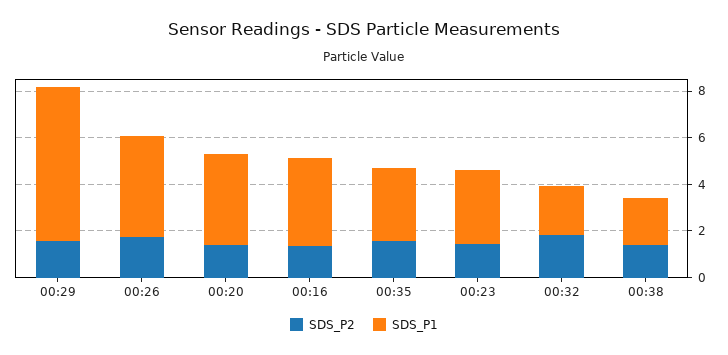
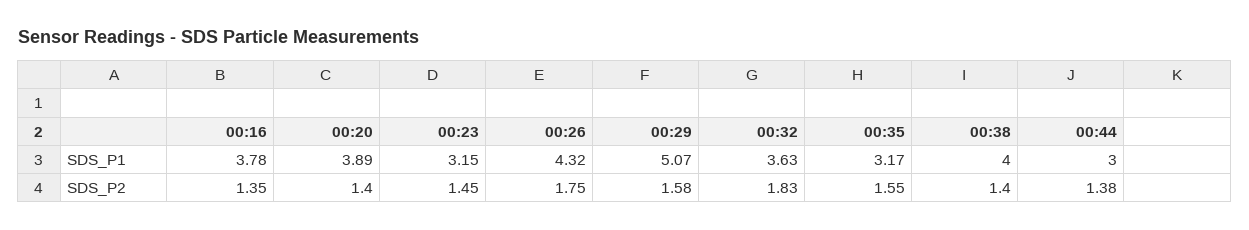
SDS_P1, 00:29: 6.5 -> 5.07
SDS_P1, 00:32: 2 -> 3.63
SDS_P1, 00:38: 2 -> 4
SDS_P1, 00:44: none -> 3
SDS_P2, 00:44: none -> 1.38

